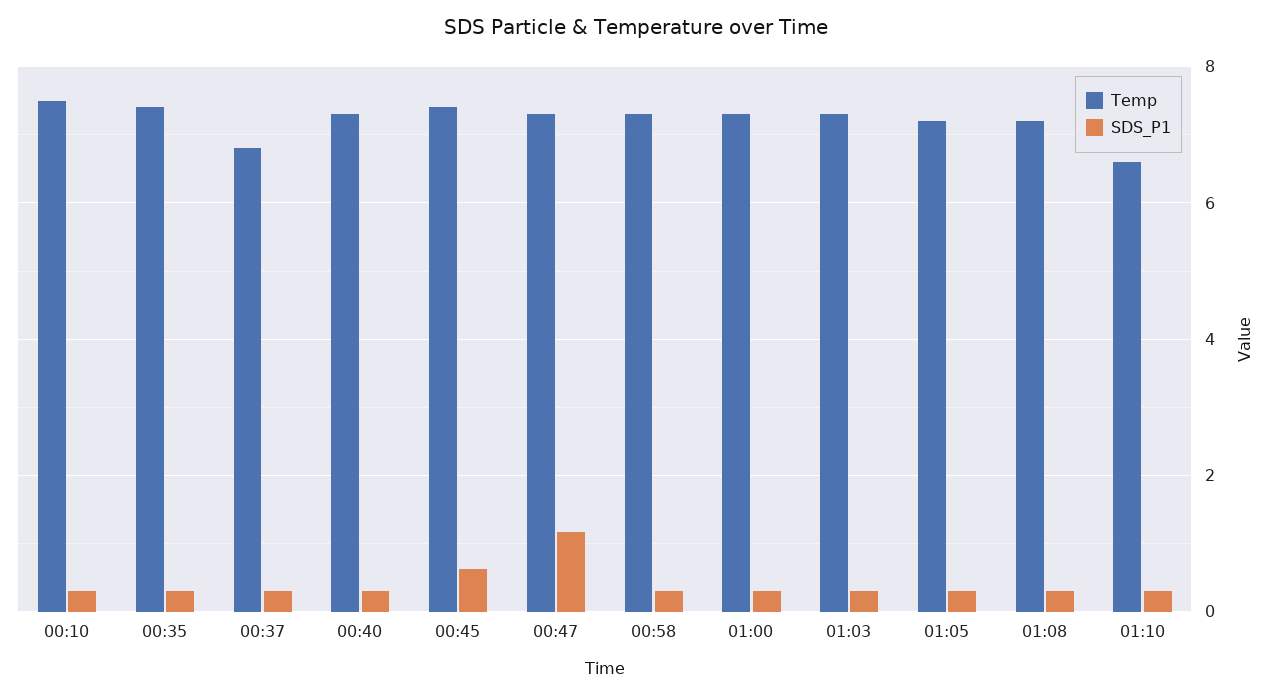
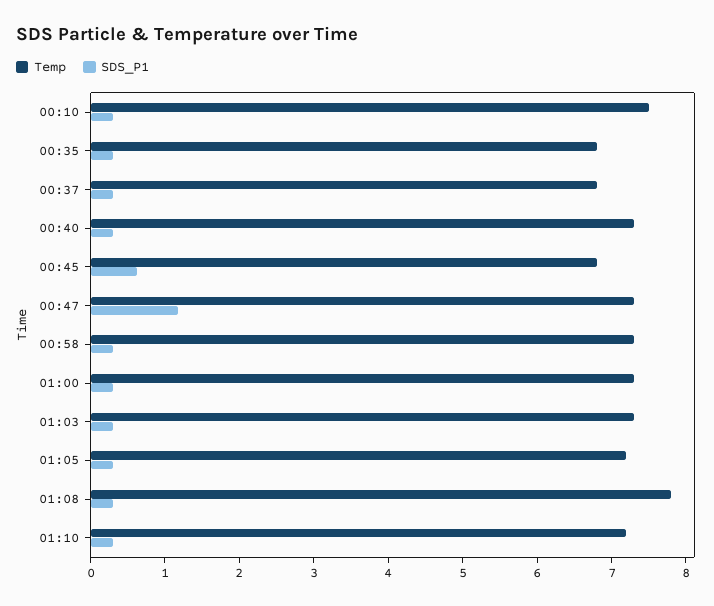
Temp, 00:35: 7.4 -> 6.8
Temp, 00:45: 7.4 -> 6.8
Temp, 01:08: 7.2 -> 7.8
Temp, 01:10: 6.6 -> 7.2

